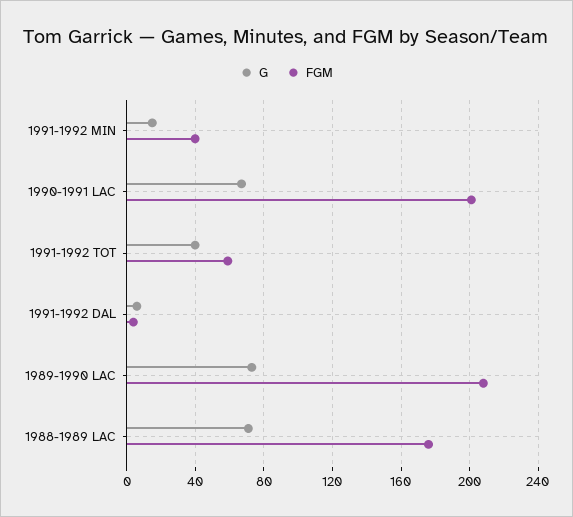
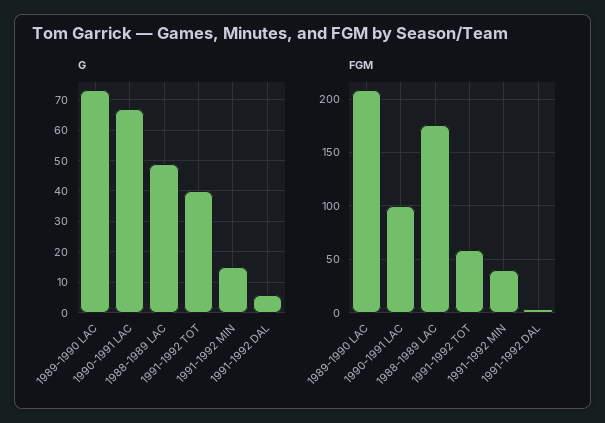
FGM, 1990-1991 LAC: 200 -> 100
G, 1988-1989 LAC: 70 -> 50

